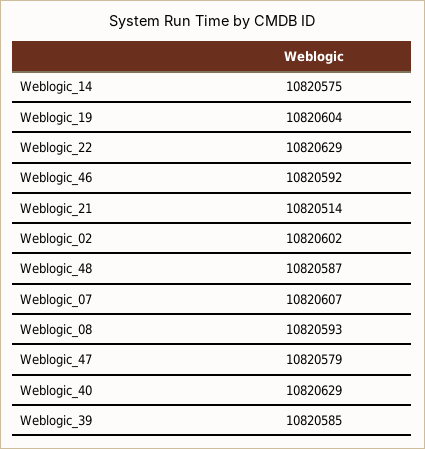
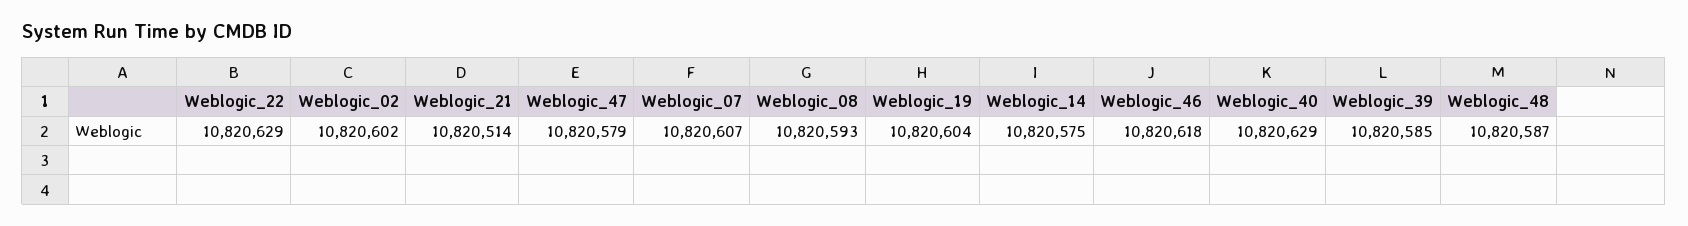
Weblogic_46: 10820592 -> 10820618

